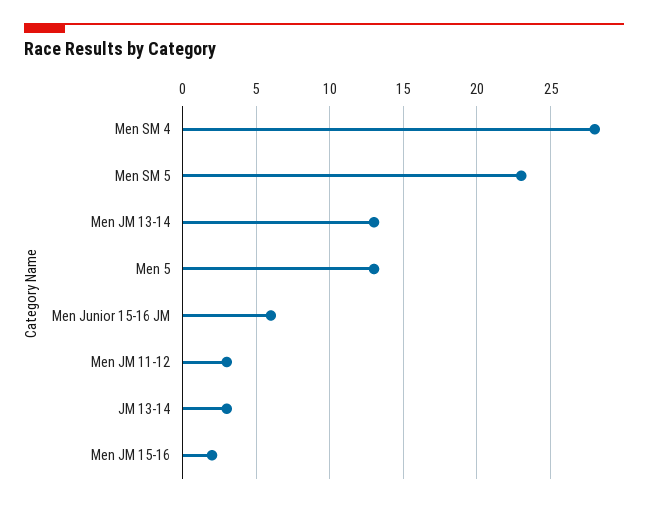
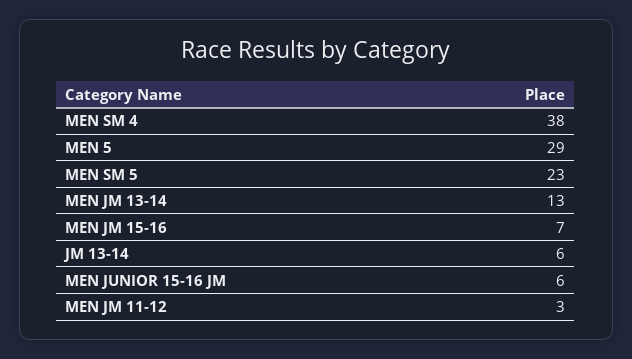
Men SM 4: 28 -> 38
Men 5: 13 -> 29
JM 13-14: 3 -> 6
Men JM 15-16: 2 -> 7

